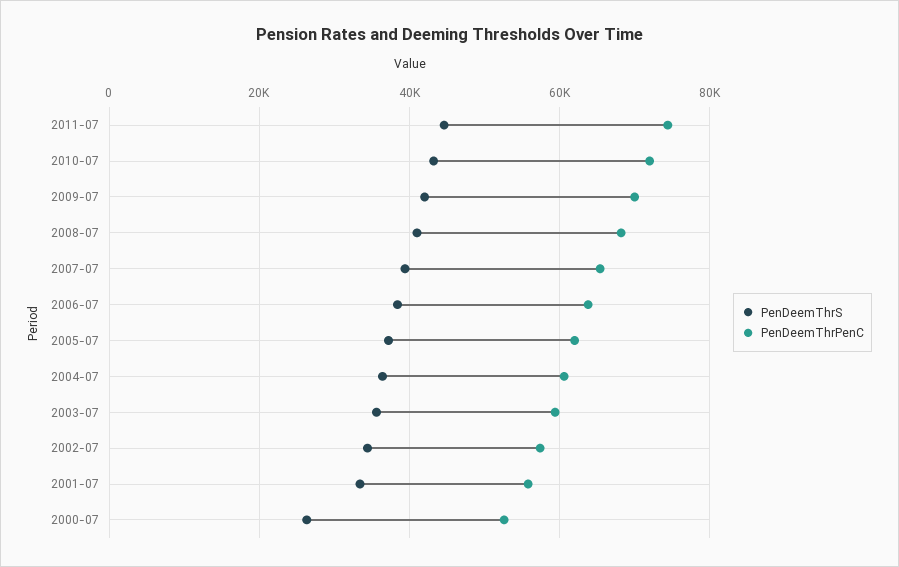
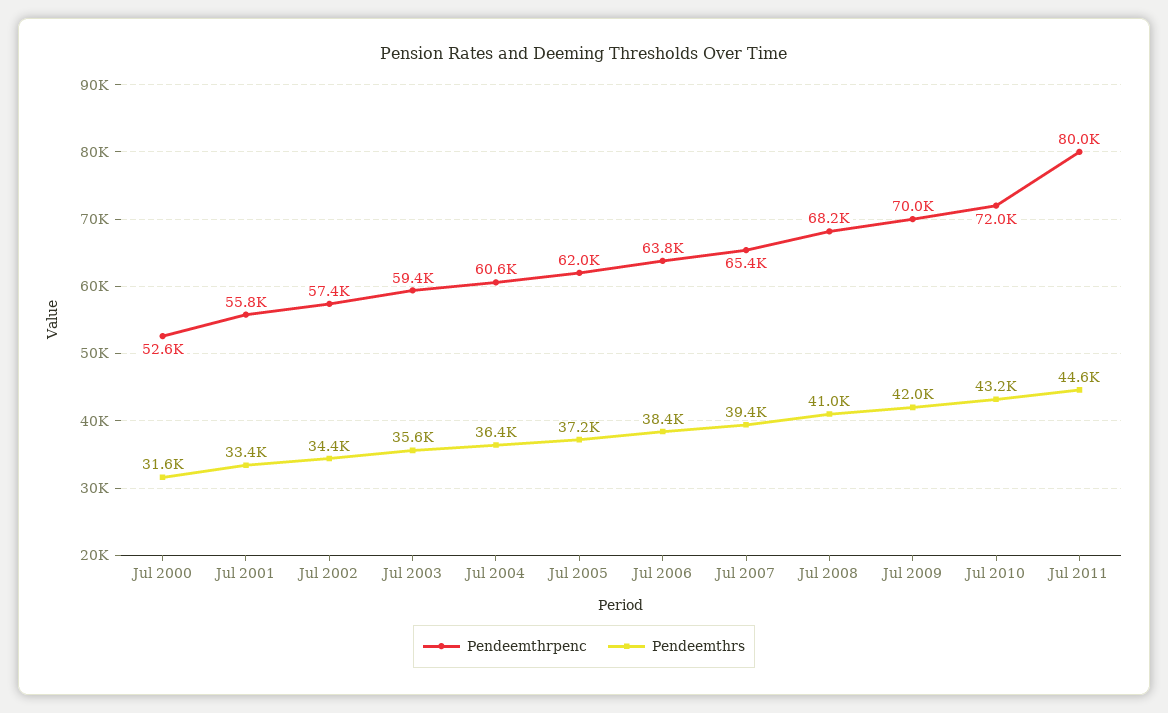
PenDeemThrPenC, 2011-07: 74000 -> 80000
PenDeemThrS, 2000-07: 26000 -> 31600

